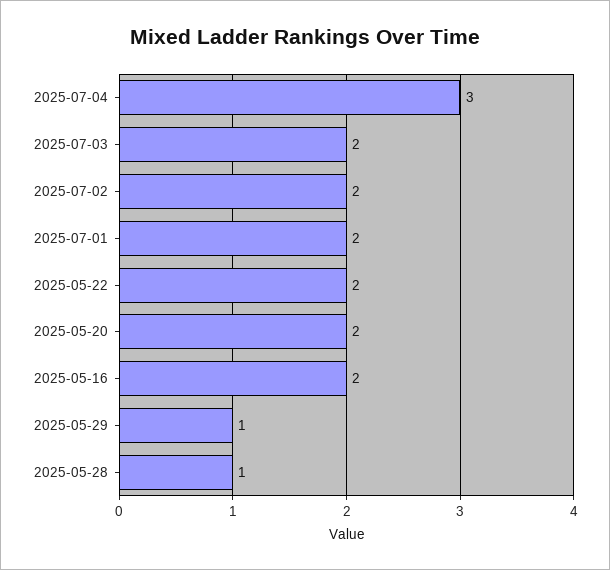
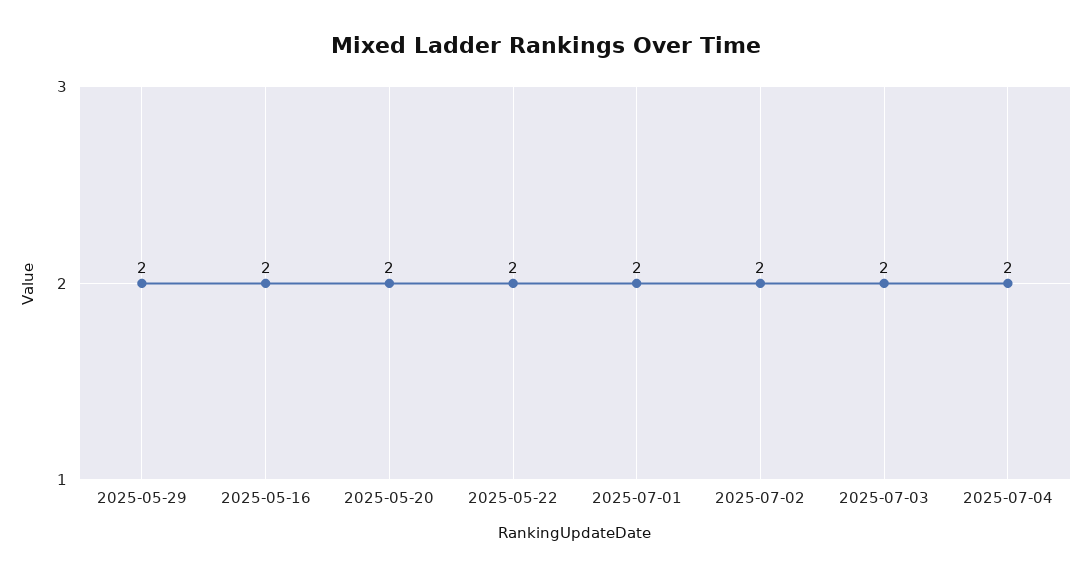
2025-07-04: 3 -> 2
2025-05-29: 1 -> 2
2025-05-28: 1 -> none

